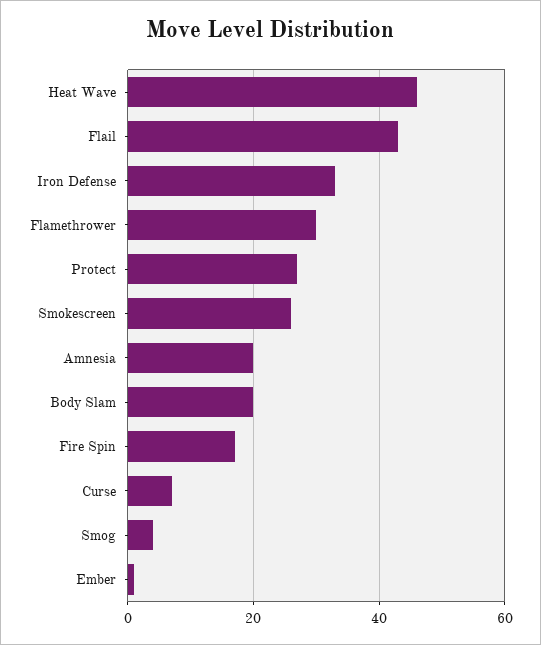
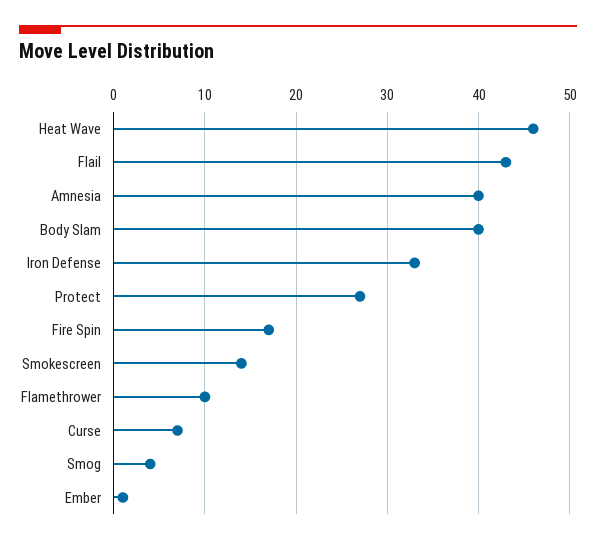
Flamethrower: 30 -> 10
Smokescreen: 25 -> 14
Amnesia: 20 -> 40
Body Slam: 20 -> 40

